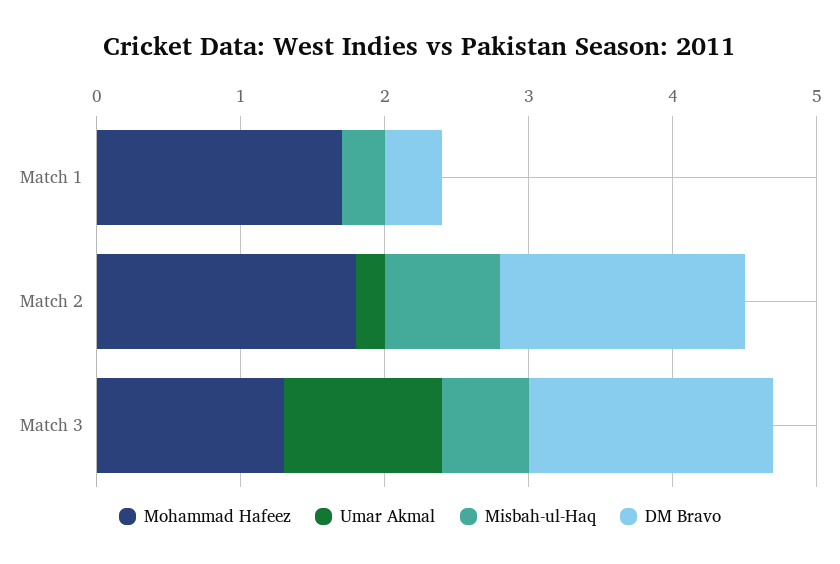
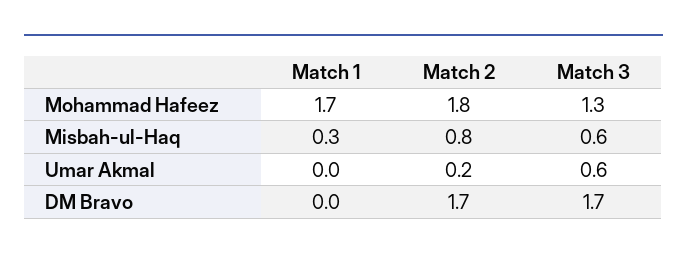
DM Bravo, Match 1: 0.4 -> 0
Umar Akmal, Match 3: 1.1 -> 0.6

